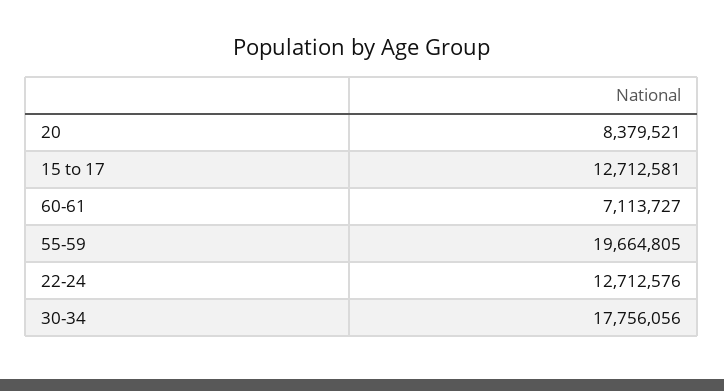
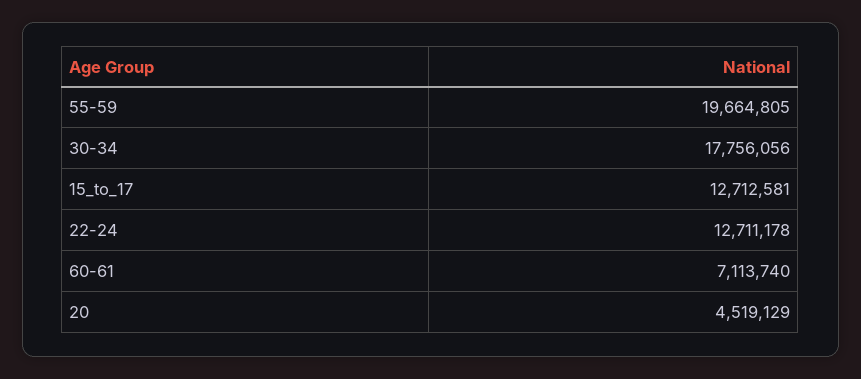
20: 8379521 -> 4519129
60-61: 7113727 -> 7113740
22-24: 12712576 -> 12711178

